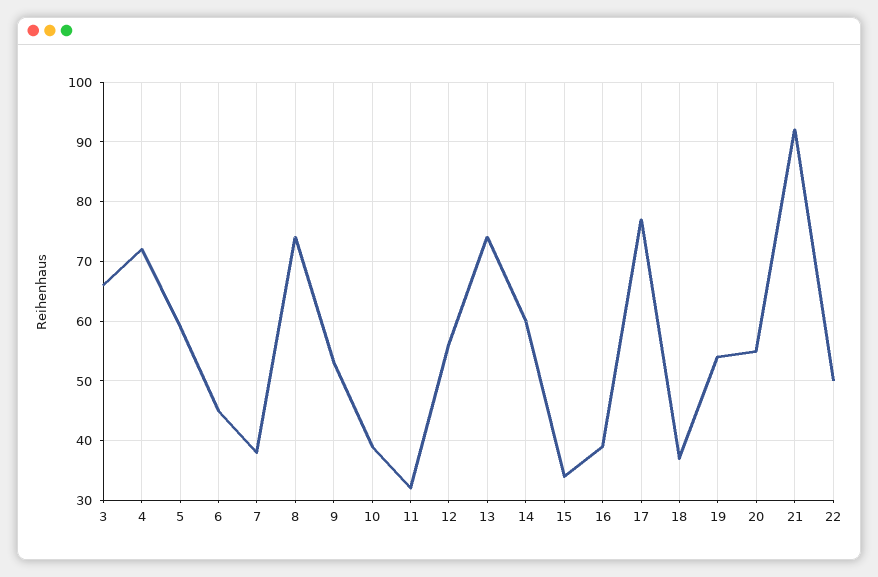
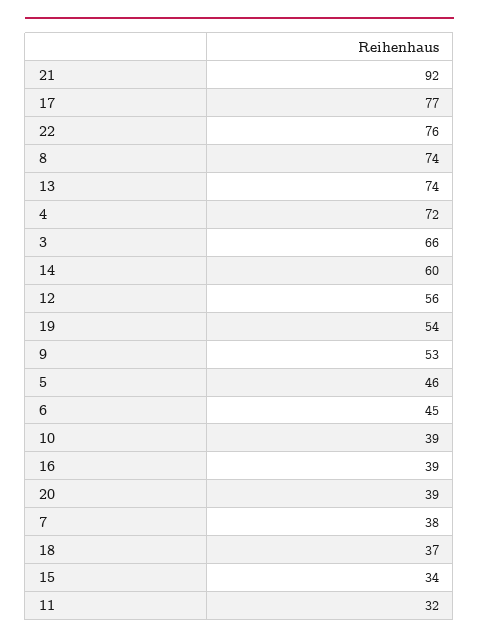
5: 60 -> 46
20: 55 -> 39
22: 50 -> 76

